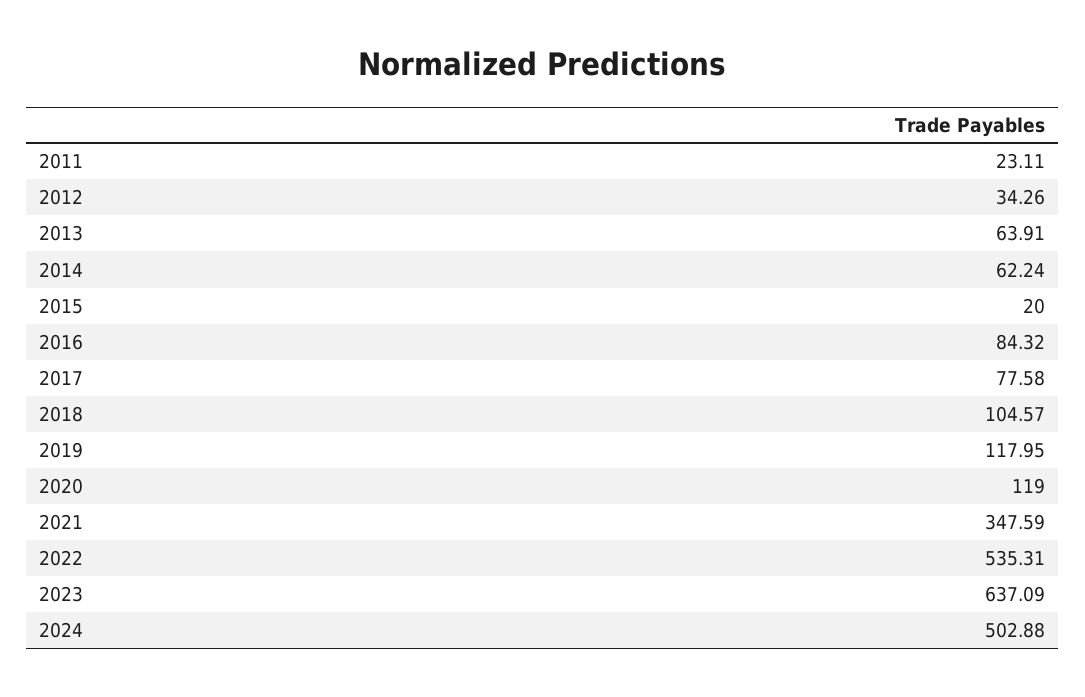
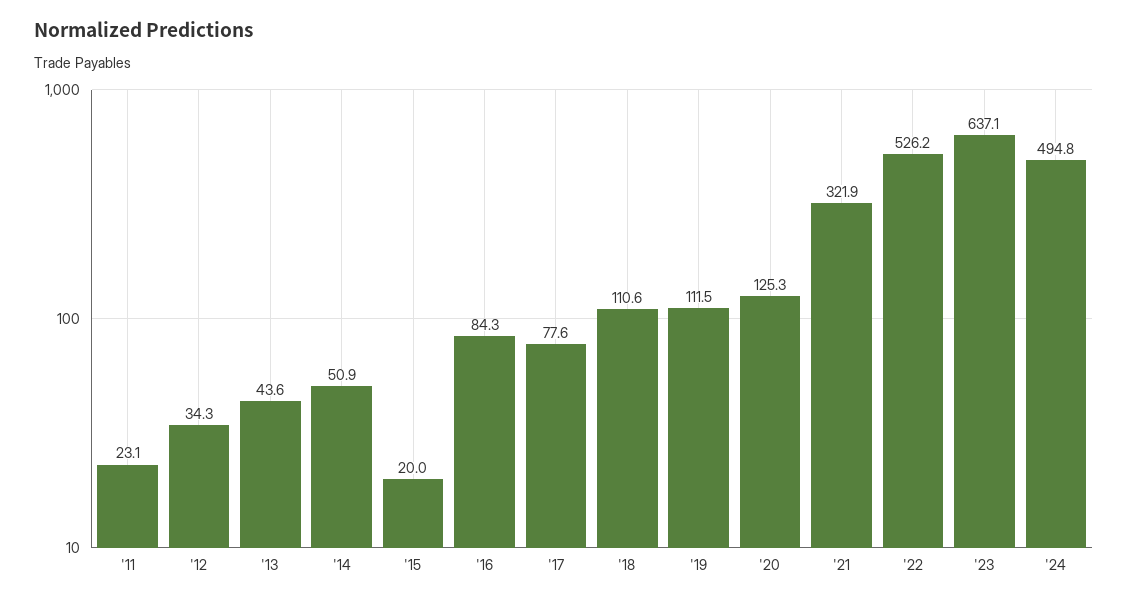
2013: 63.91 -> 43.6
2014: 62.24 -> 50.9
2018: 104.57 -> 110.6
2019: 117.95 -> 111.5
2020: 119 -> 125.3
2021: 347.59 -> 321.9
2022: 535.31 -> 526.2
2024: 502.88 -> 494.8

